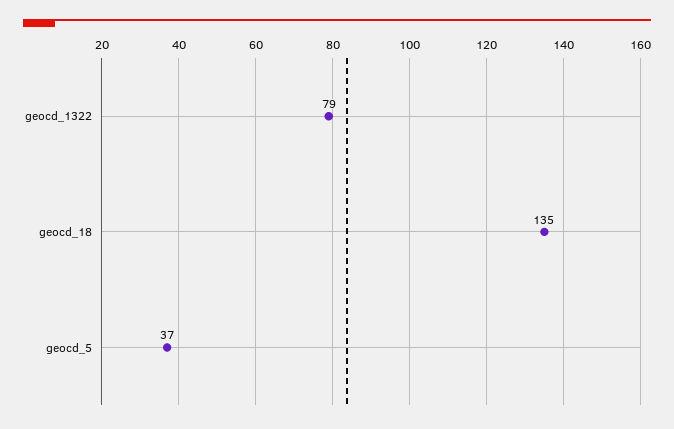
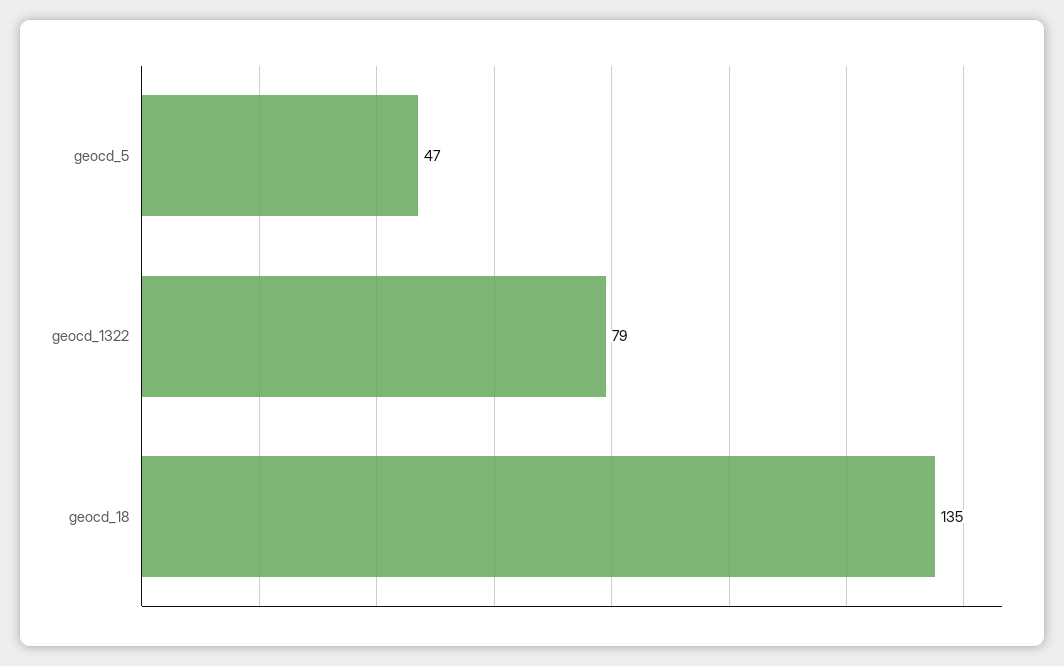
geocd_5: 37 -> 47

